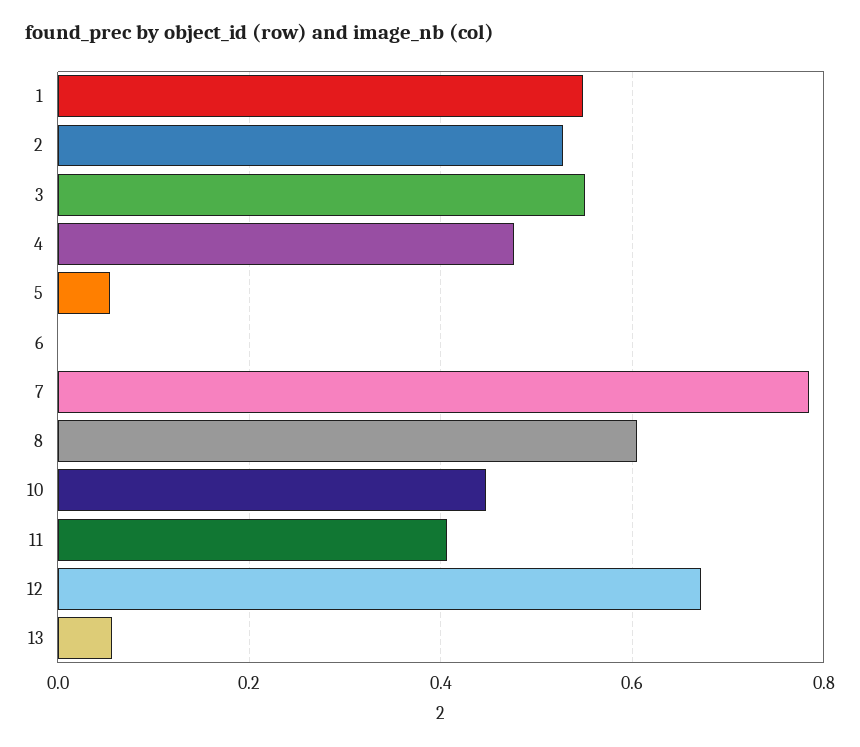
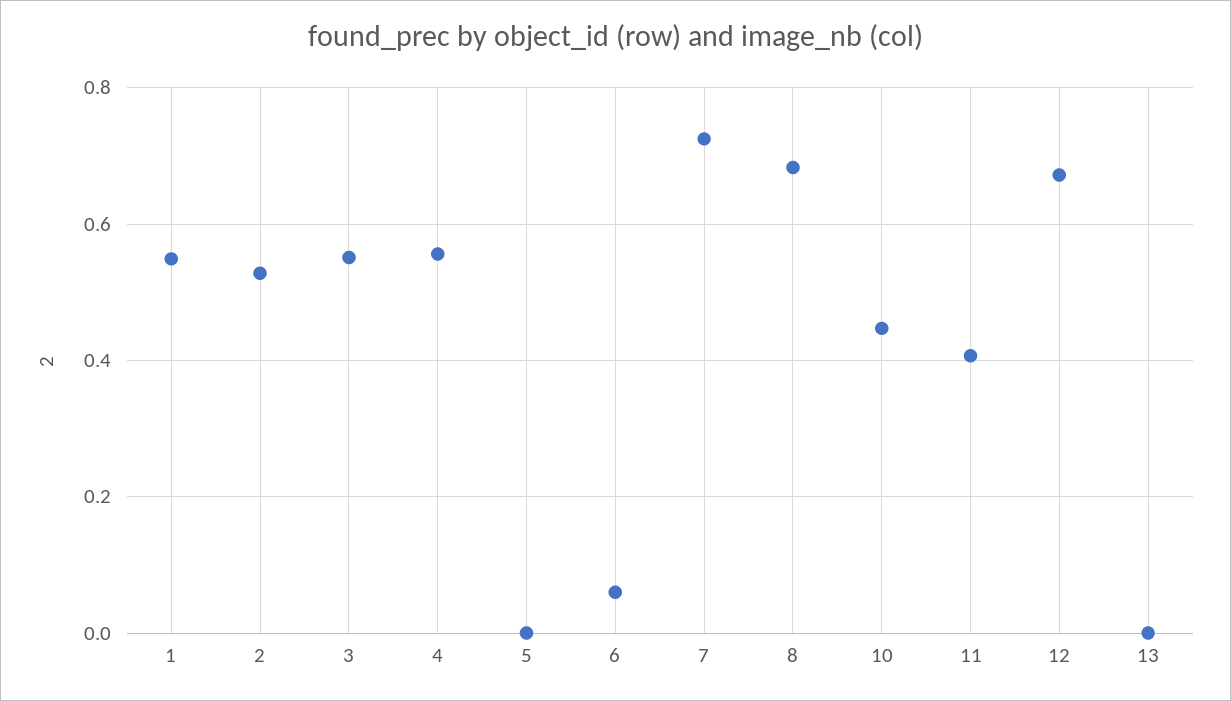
4: 0.48 -> 0.56
5: 0.06 -> 0
6: 0 -> 0.06
7: 0.78 -> 0.72
8: 0.6 -> 0.68
13: 0.06 -> 0

